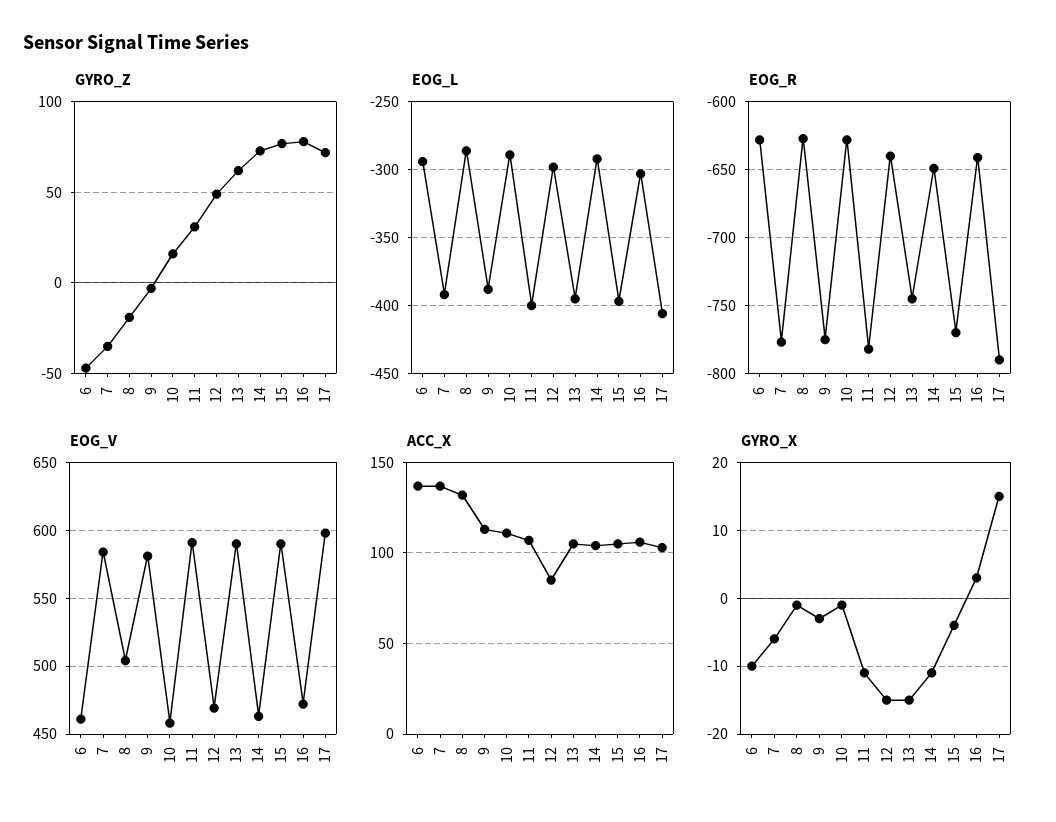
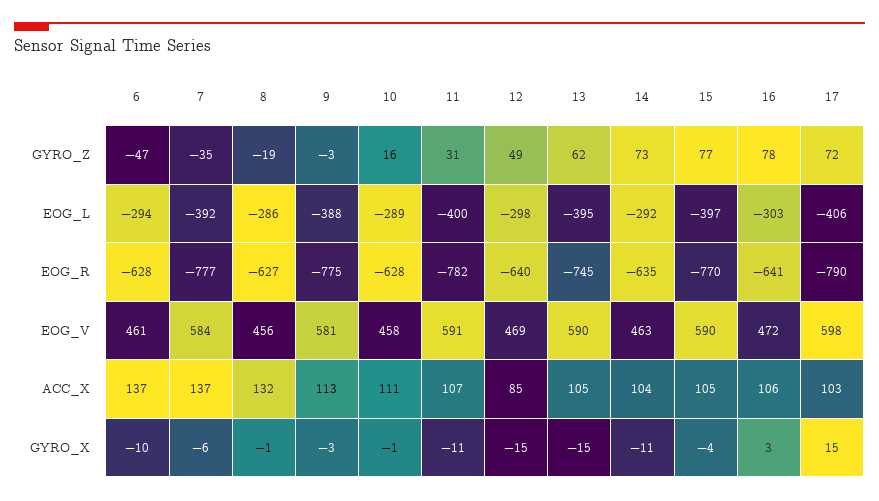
EOG_R, 14: -650 -> -635
EOG_V, 8: 505 -> 456

